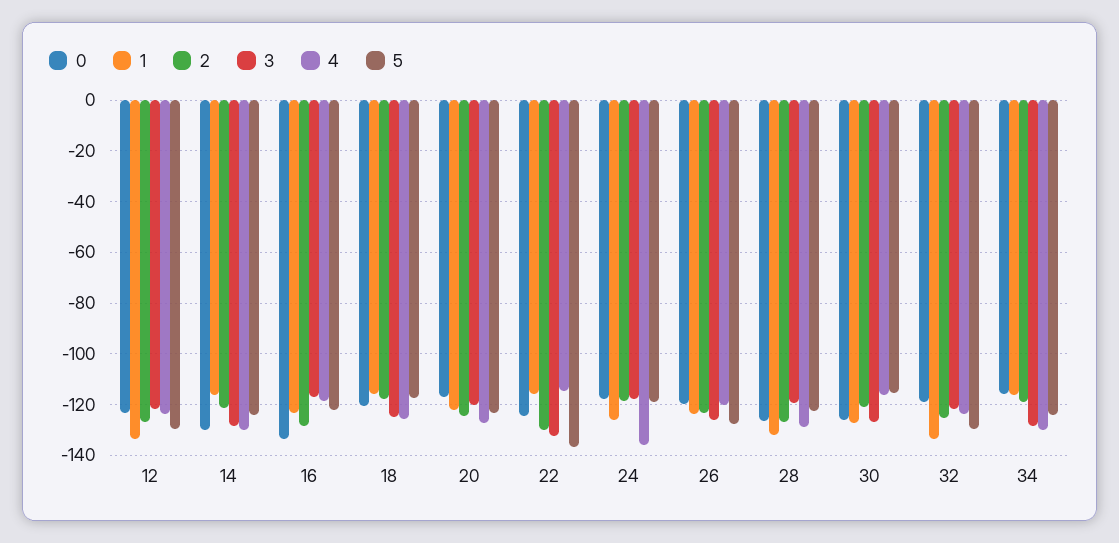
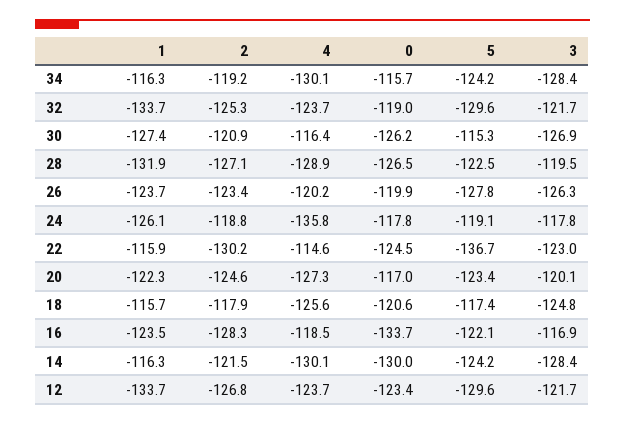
3, 22: -132.5 -> -123

